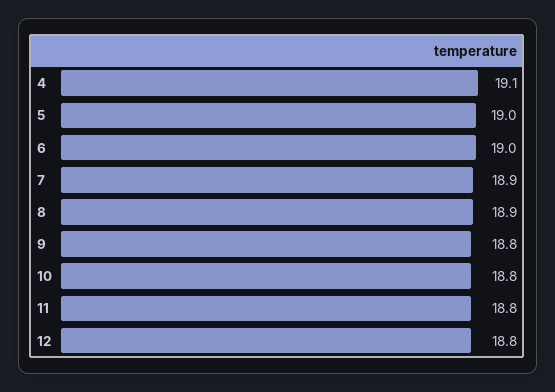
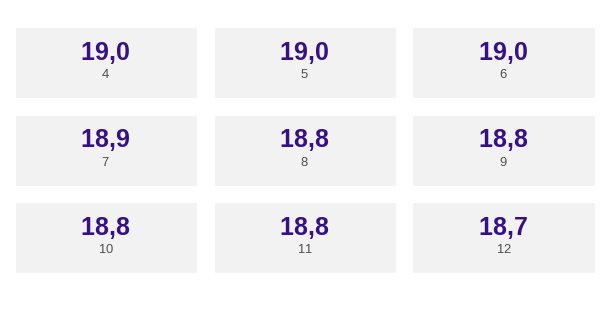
4: 19.1 -> 19
8: 18.9 -> 18.8
12: 18.8 -> 18.7

